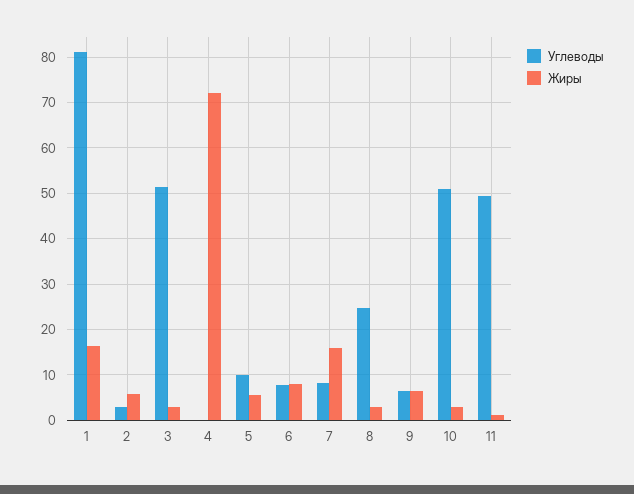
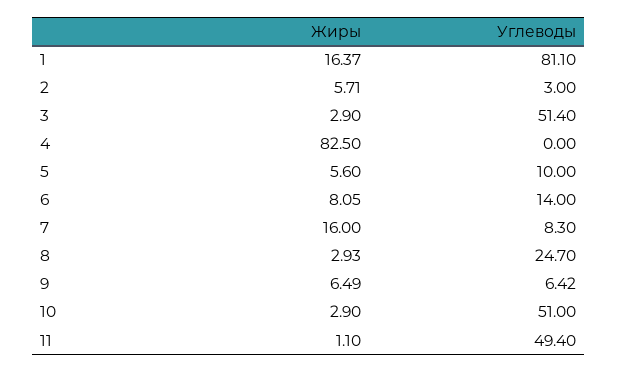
Жиры, 4: 72 -> 82.5
Углеводы, 6: 8 -> 14

